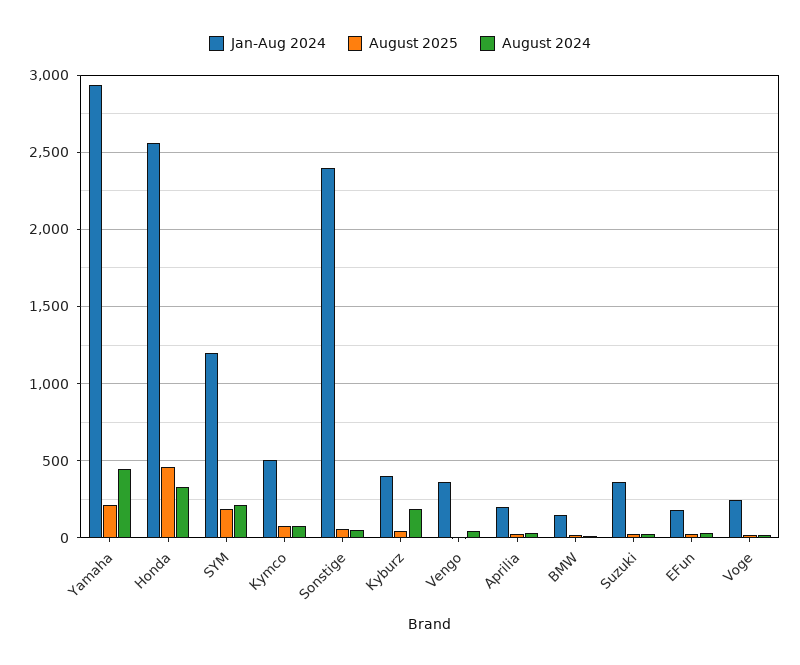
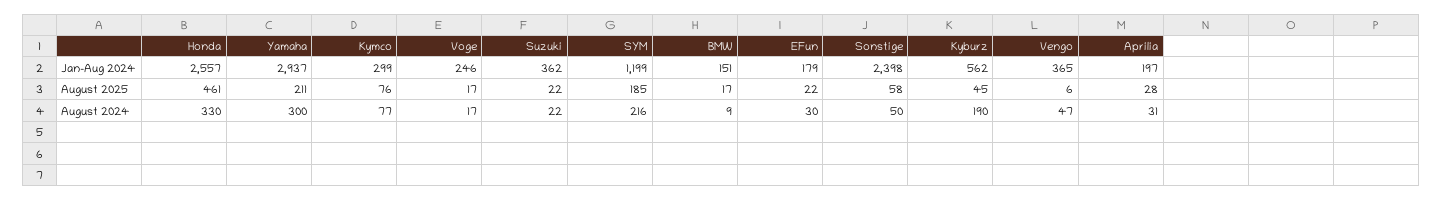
August 2024, Yamaha: 450 -> 300
Jan-Aug 2024, Kymco: 500 -> 299
Jan-Aug 2024, Kyburz: 400 -> 562

